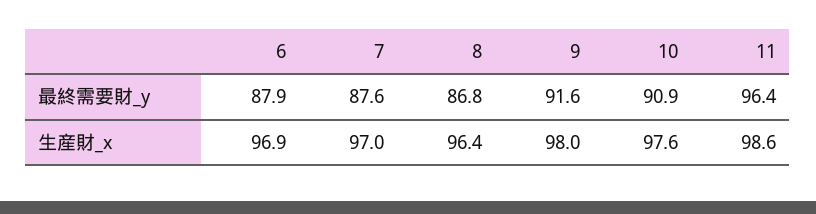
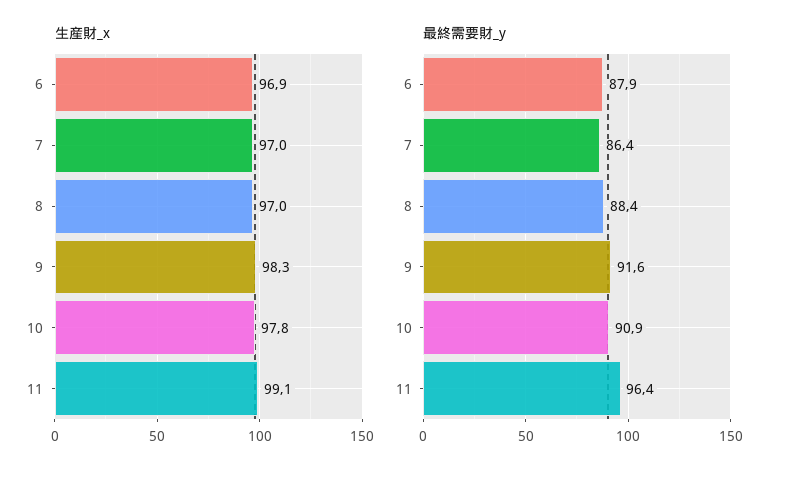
最終需要財_y, 7: 87.6 -> 86.4
最終需要財_y, 8: 86.8 -> 88.4
生産財_x, 8: 96.4 -> 97
生産財_x, 9: 98 -> 98.3
生産財_x, 10: 97.6 -> 97.8
生産財_x, 11: 98.6 -> 99.1

